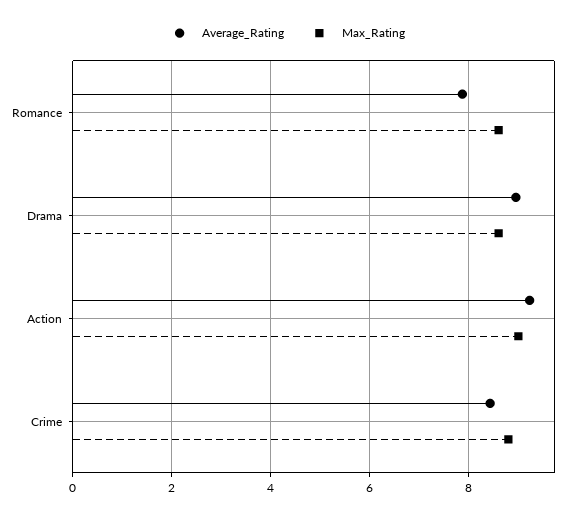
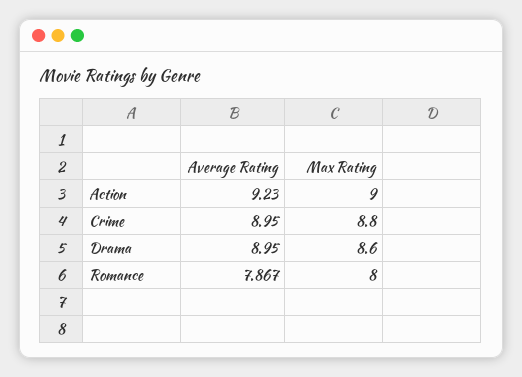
Max_Rating, Romance: 8.6 -> 8
Average_Rating, Crime: 8.4 -> 8.95

